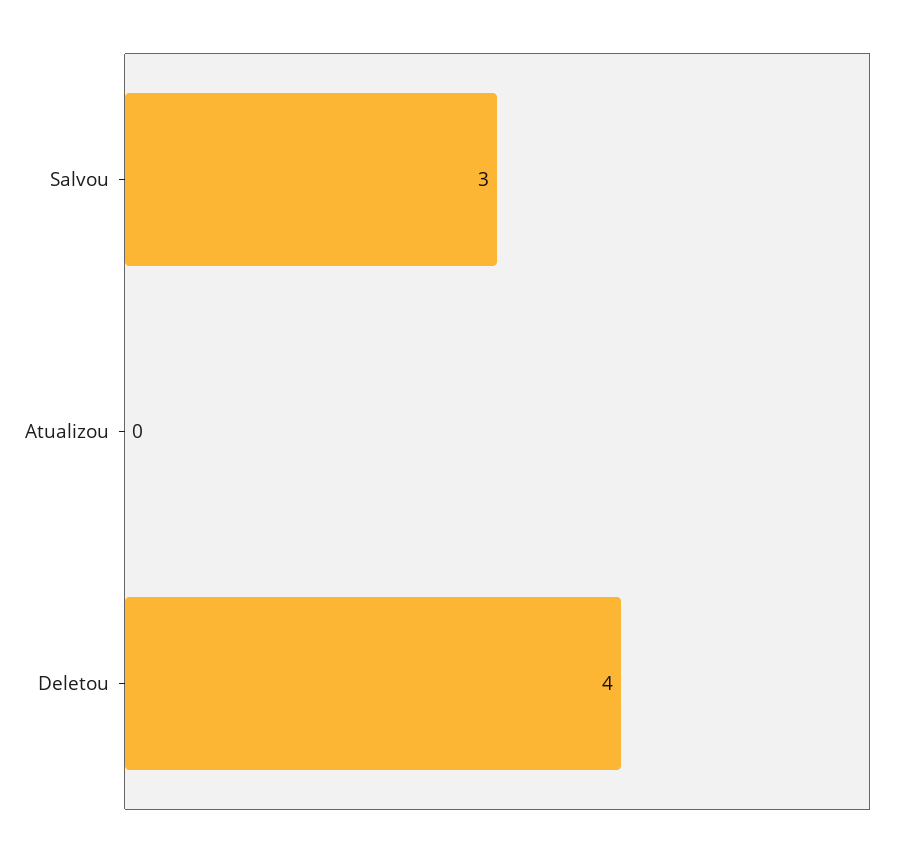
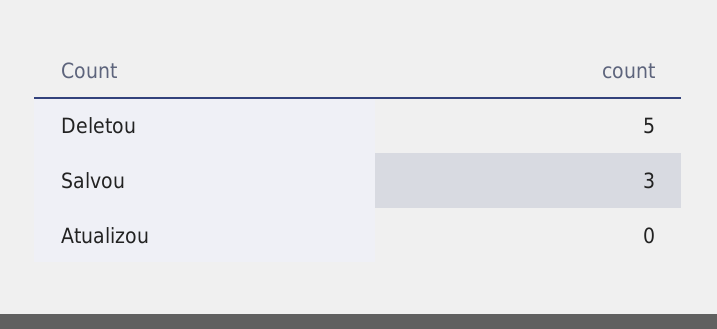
Deletou: 4 -> 5

